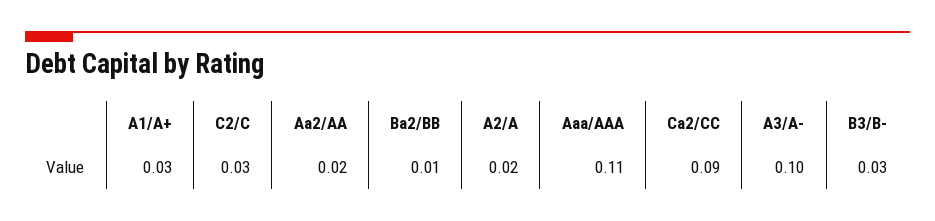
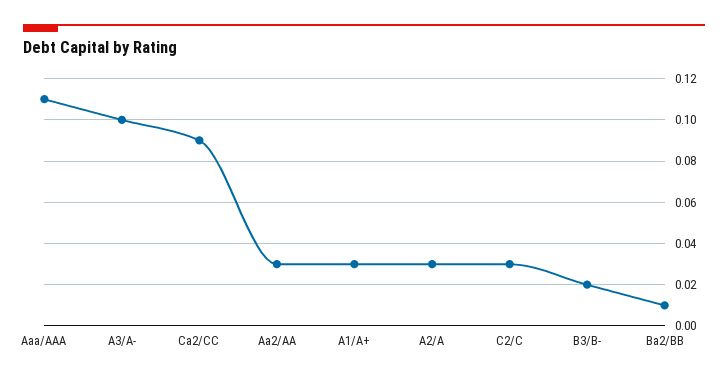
Aa2/AA: 0.02 -> 0.03
A2/A: 0.02 -> 0.03
B3/B-: 0.03 -> 0.02

